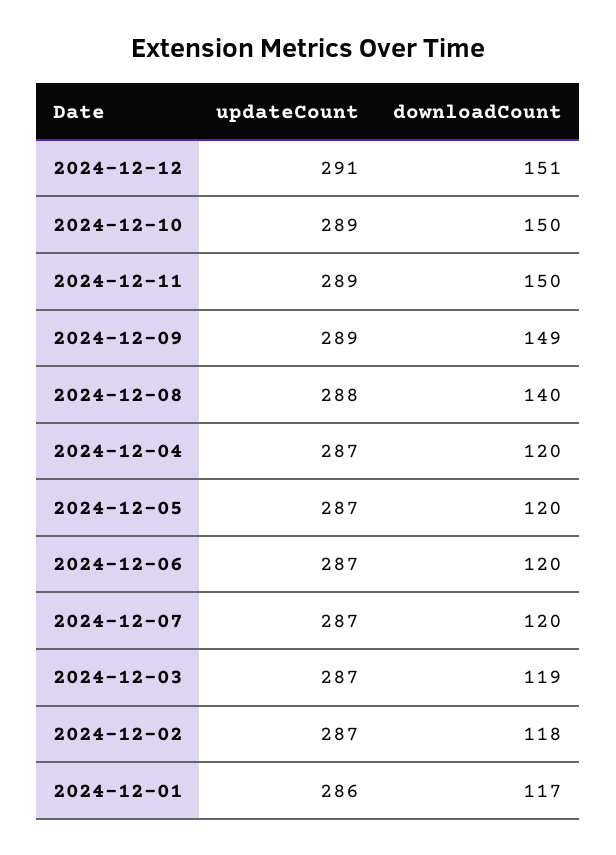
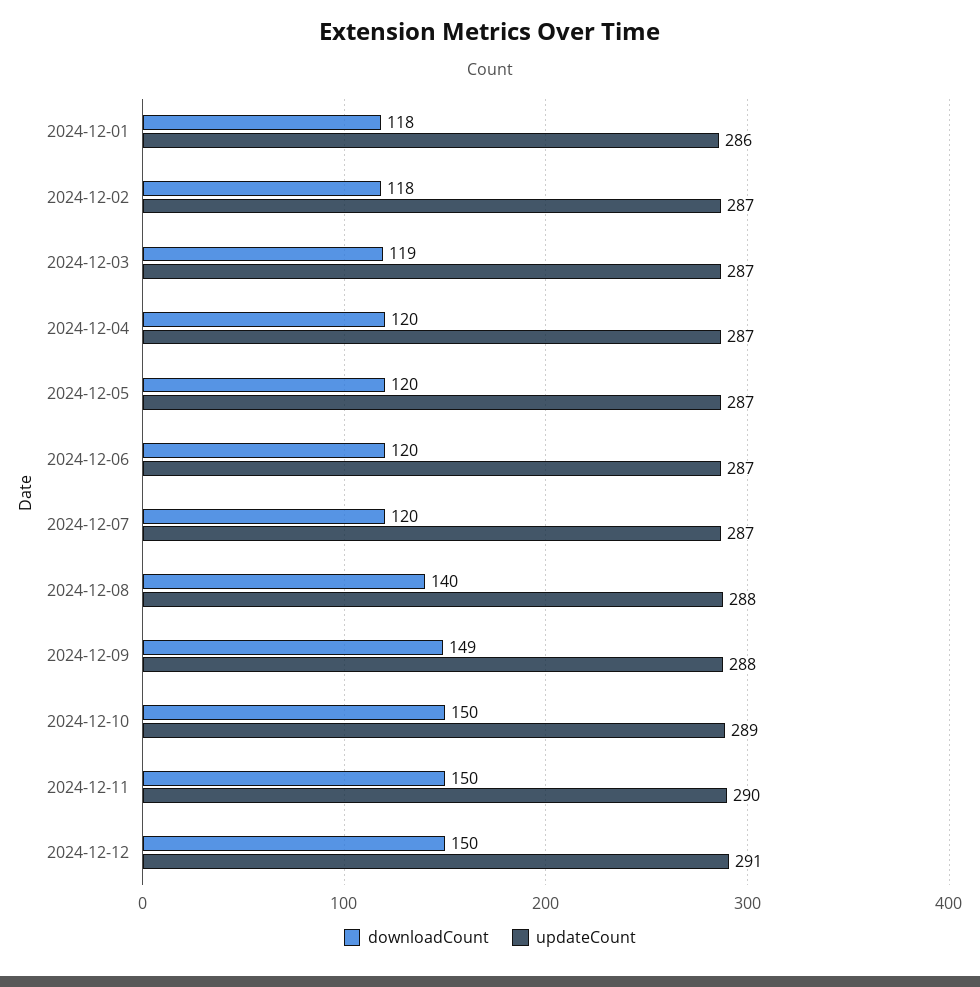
downloadCount, 2024-12-12: 151 -> 150
updateCount, 2024-12-11: 289 -> 290
updateCount, 2024-12-09: 289 -> 288
downloadCount, 2024-12-01: 117 -> 118

